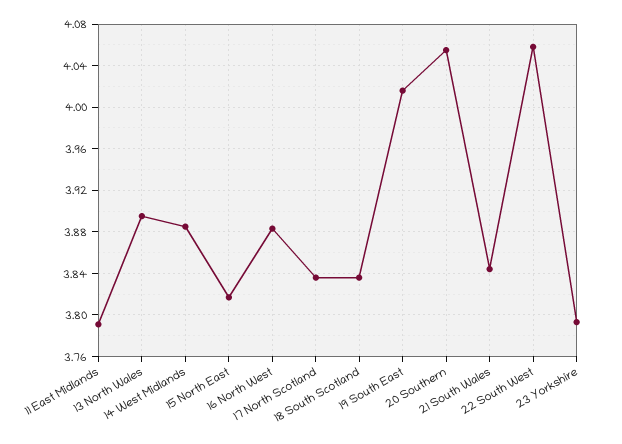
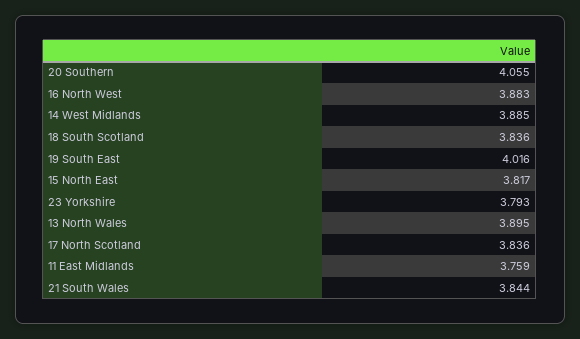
11 East Midlands: 3.79 -> 3.759
22 South West: 4.06 -> none

